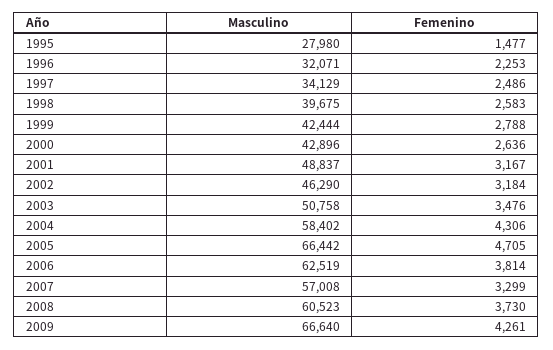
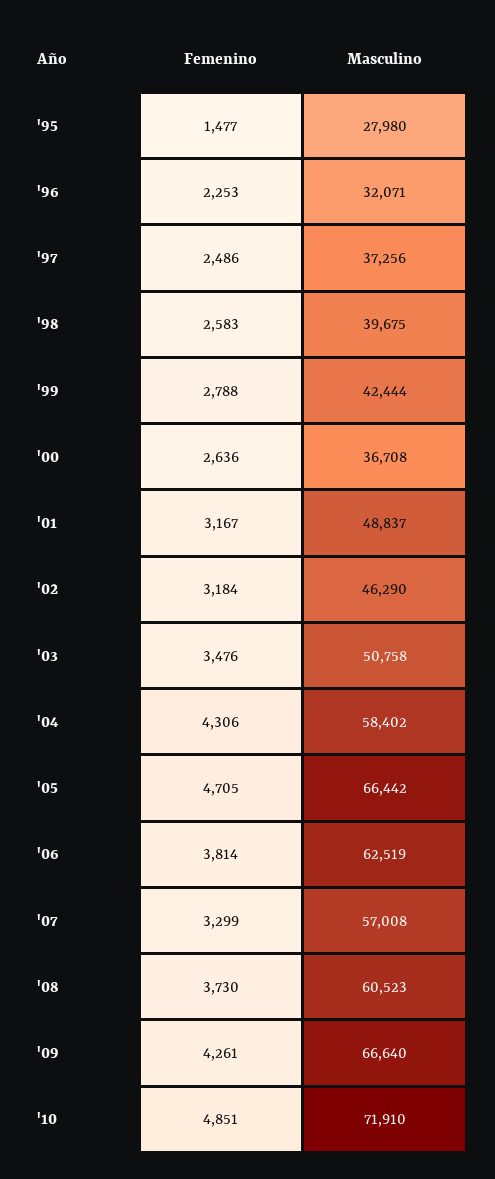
Masculino, 1997: 34129 -> 37256
Masculino, 2000: 42896 -> 36708
Femenino, '10: none -> 4851
Masculino, '10: none -> 71910

